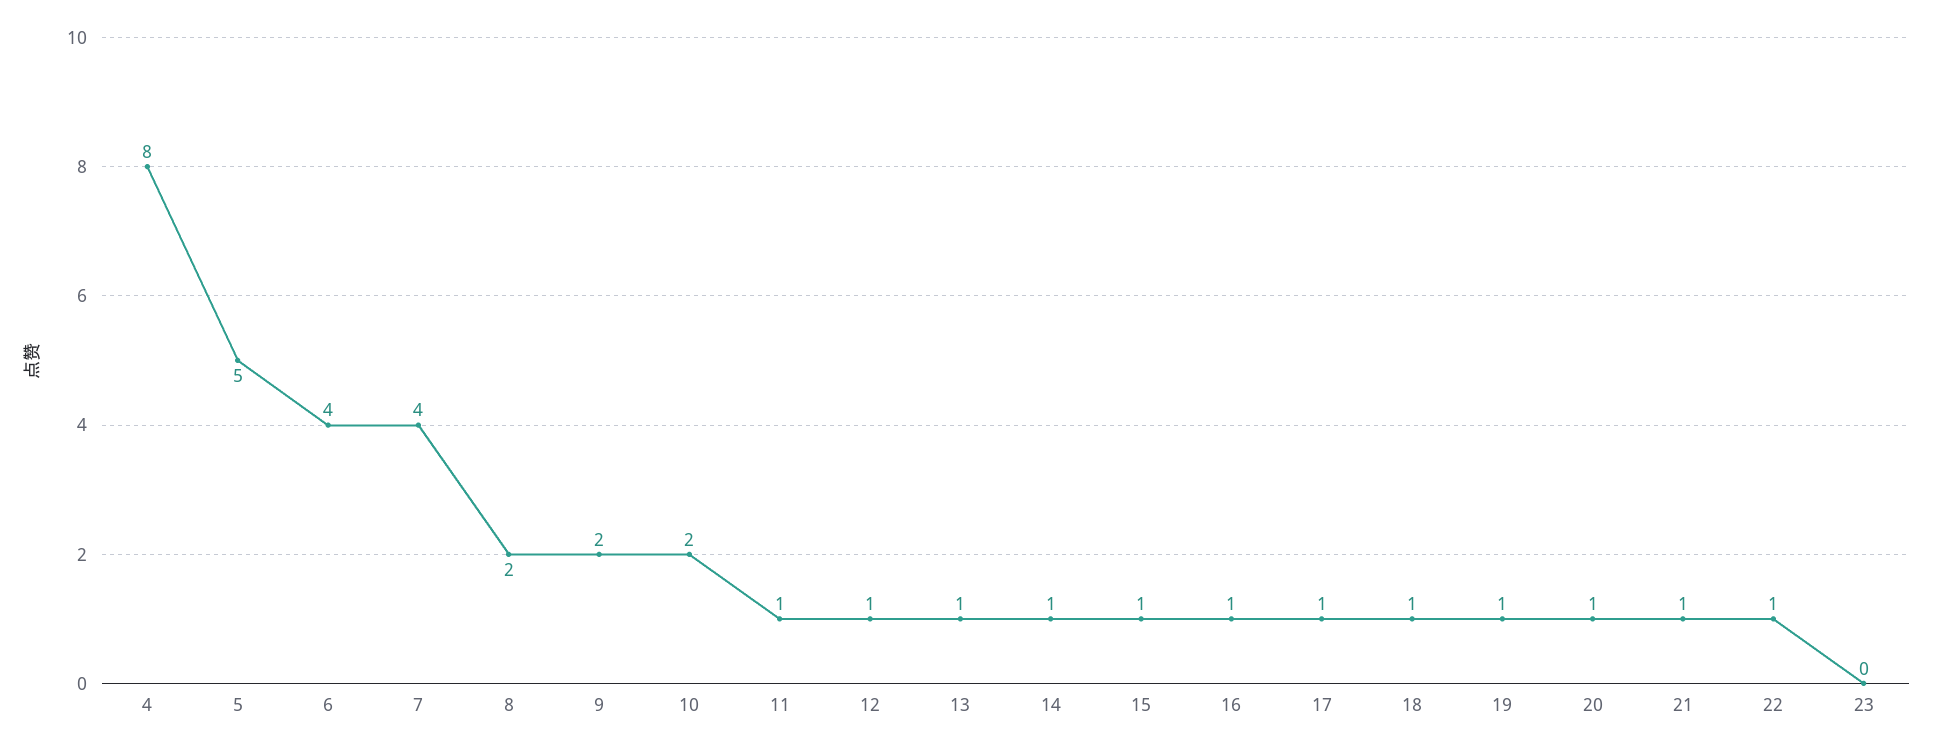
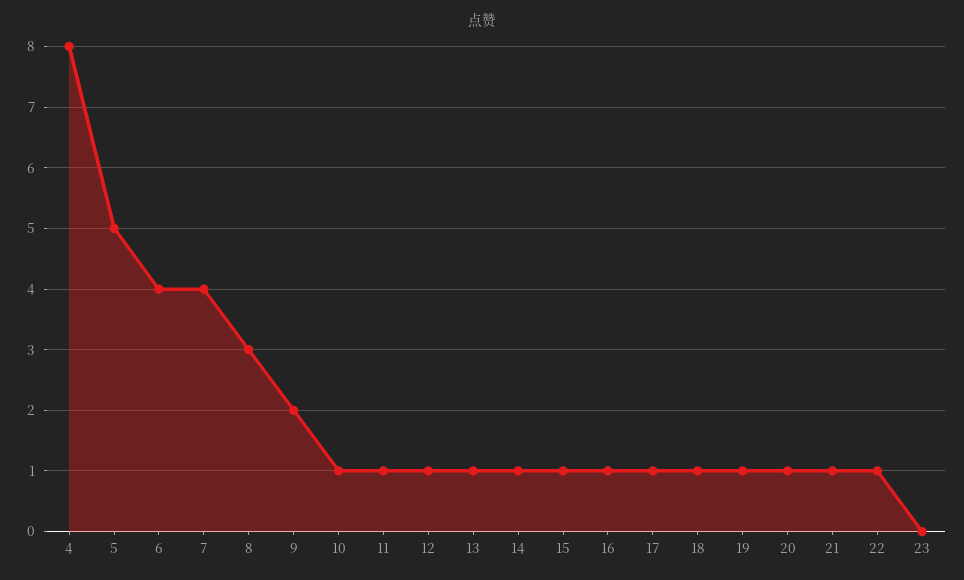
8: 2 -> 3
10: 2 -> 1

